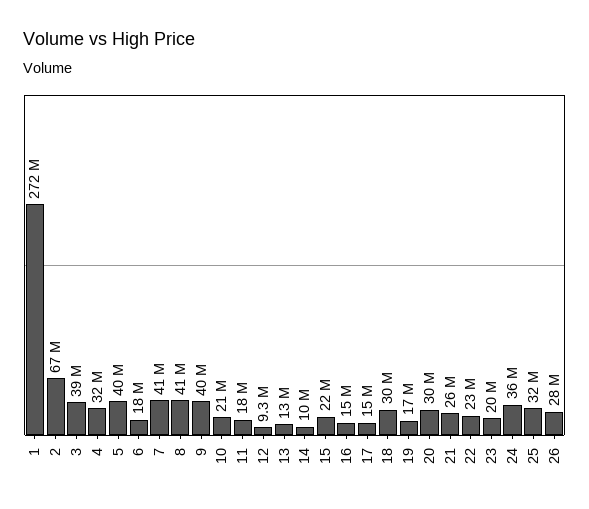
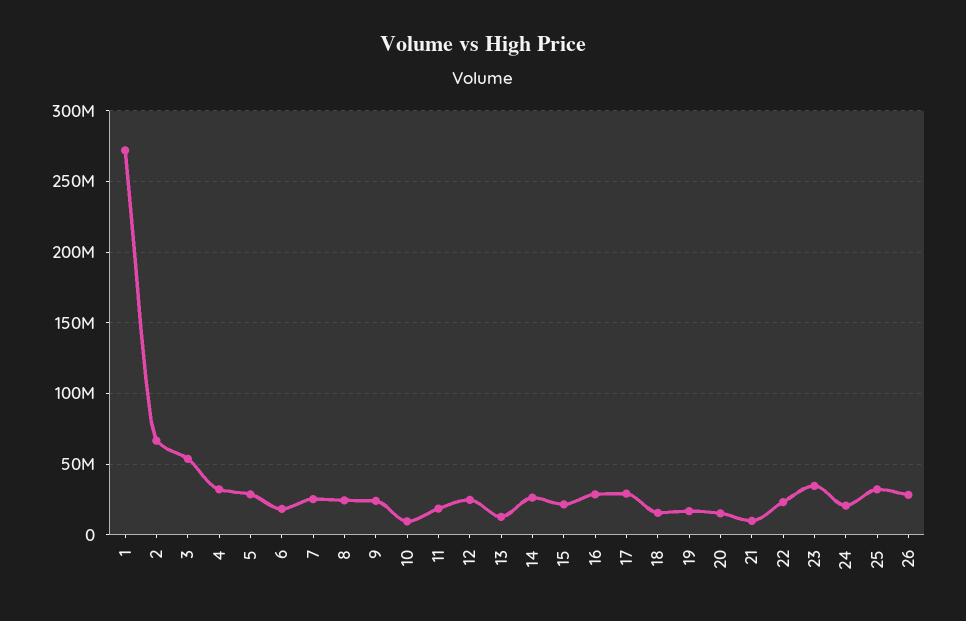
3: 39000000 -> 55000000
5: 40000000 -> 30000000
7: 41000000 -> 25000000
8: 41000000 -> 25000000
9: 40000000 -> 25000000
10: 21000000 -> 10000000
12: 9300000 -> 25000000
14: 10000000 -> 25000000
16: 15000000 -> 30000000
17: 15000000 -> 30000000
18: 30000000 -> 15000000
20: 30000000 -> 15000000
21: 26000000 -> 10000000
23: 20000000 -> 35000000
24: 36000000 -> 20000000

